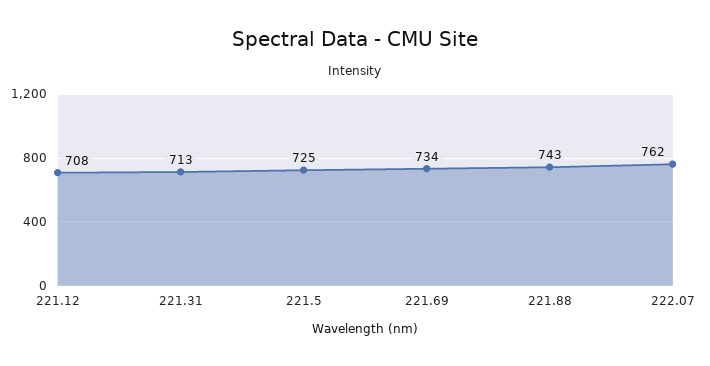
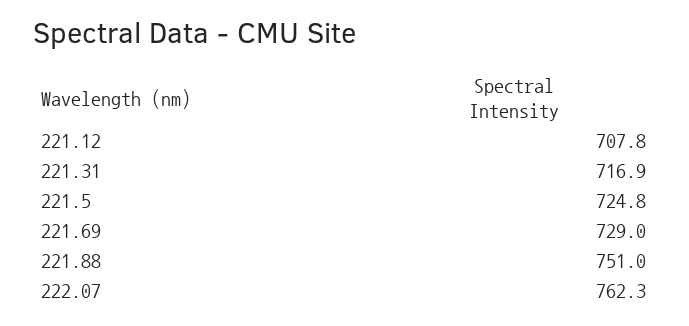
221.31: 713 -> 716.9
221.69: 734 -> 729
221.88: 743 -> 751

